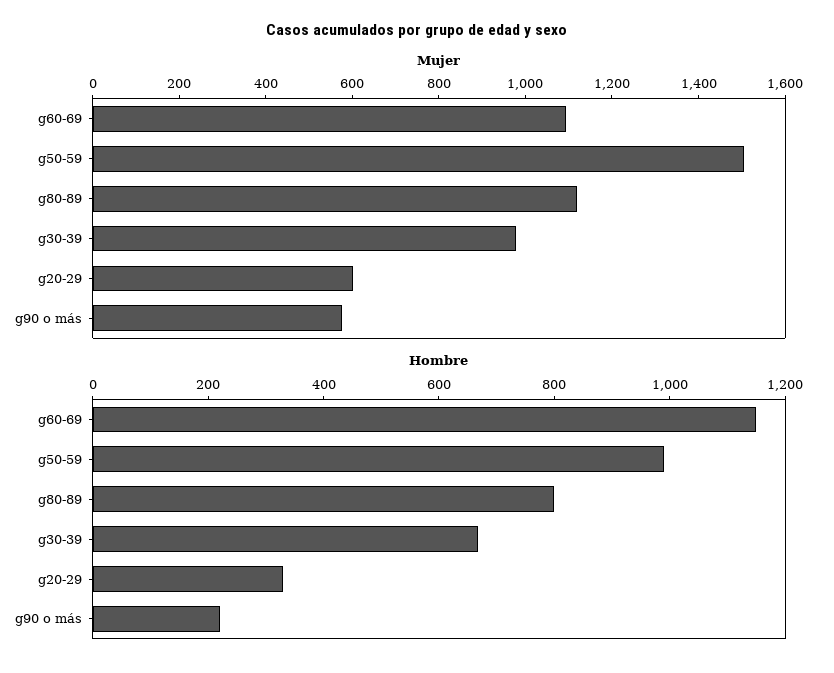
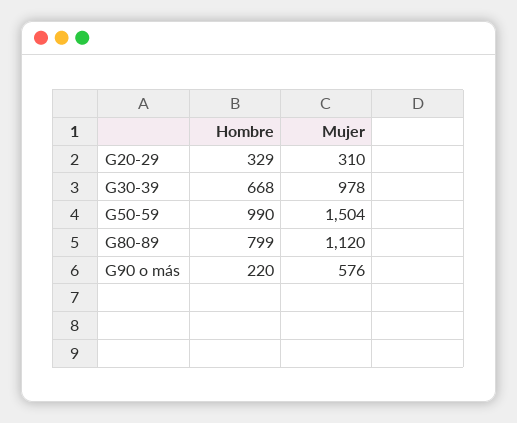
Mujer, g60-69: 1100 -> none
Mujer, g20-29: 600 -> 310
Hombre, g60-69: 1150 -> none

